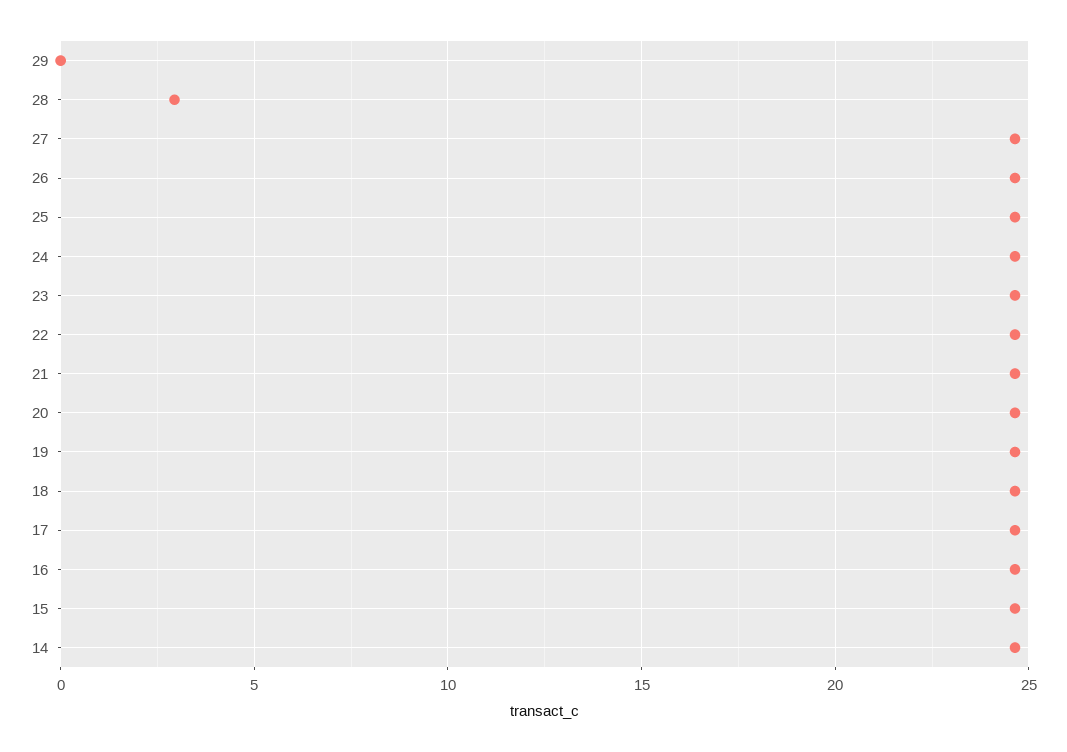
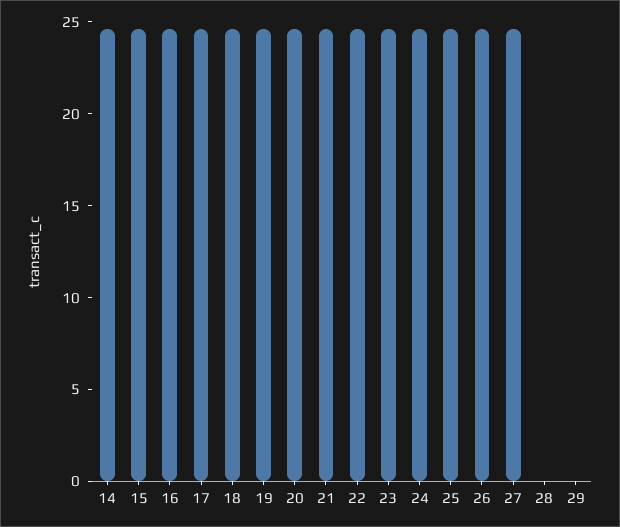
28: 3 -> 0

